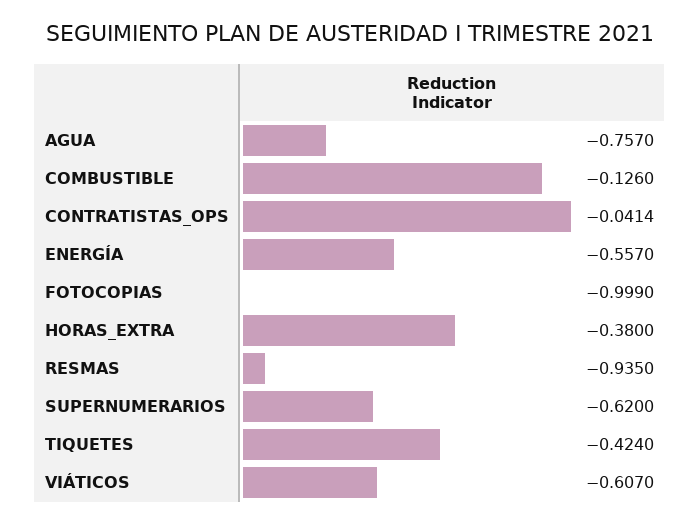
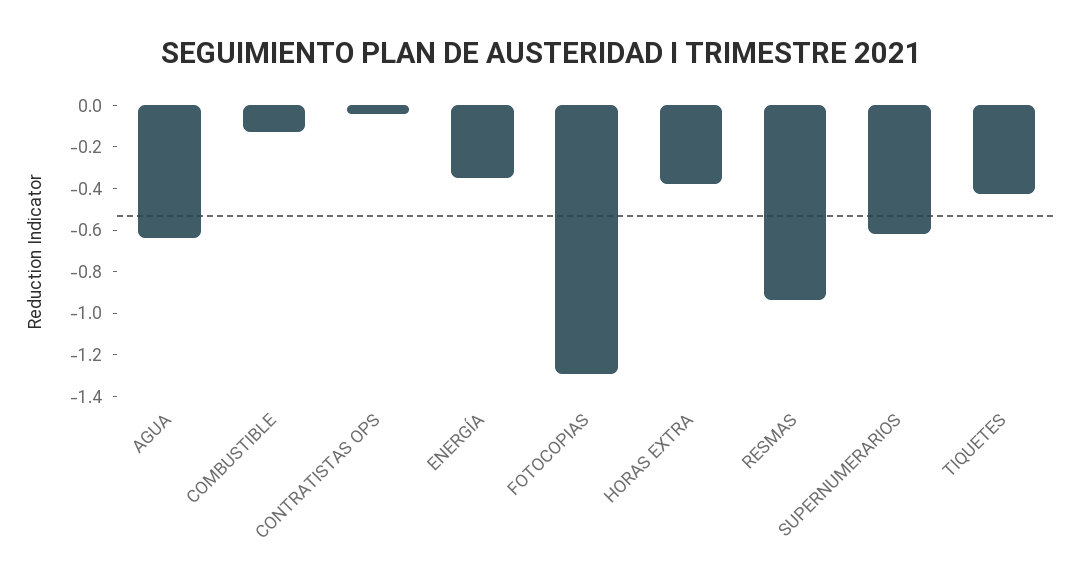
AGUA: -0.757 -> -0.65
ENERGÍA: -0.557 -> -0.35
FOTOCOPIAS: -0.999 -> -1.3
VIÁTICOS: -0.607 -> none

